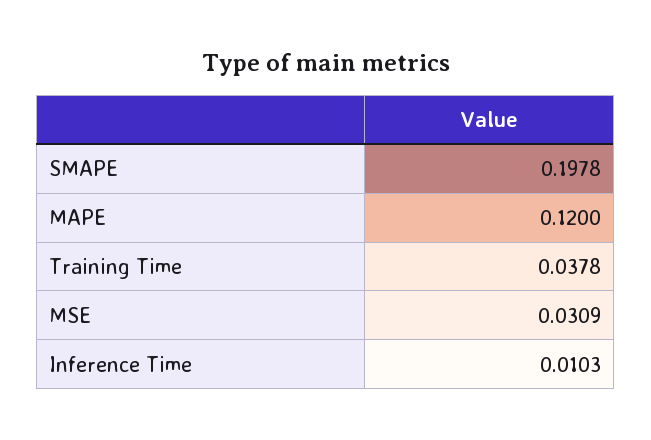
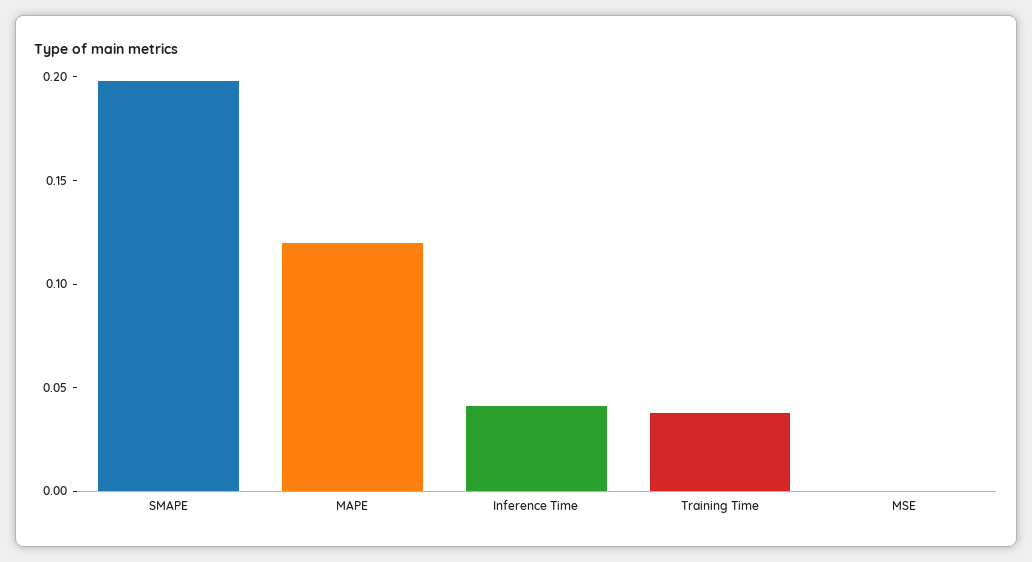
MSE: 0.0309 -> 0
Inference Time: 0.0103 -> 0.04

